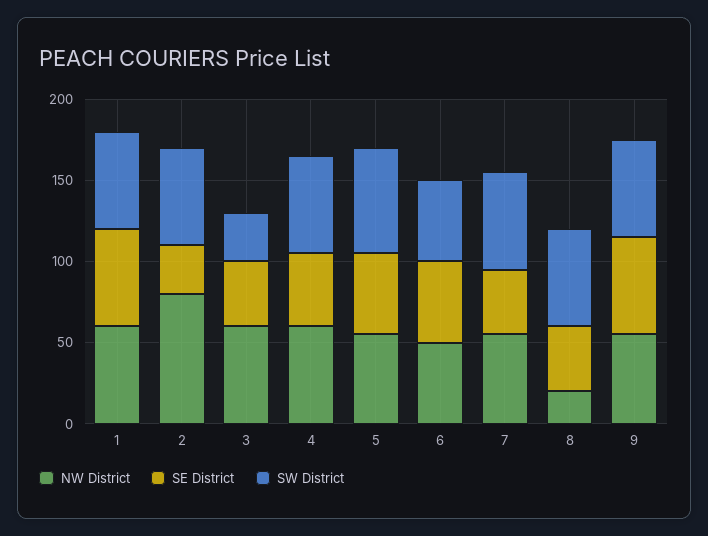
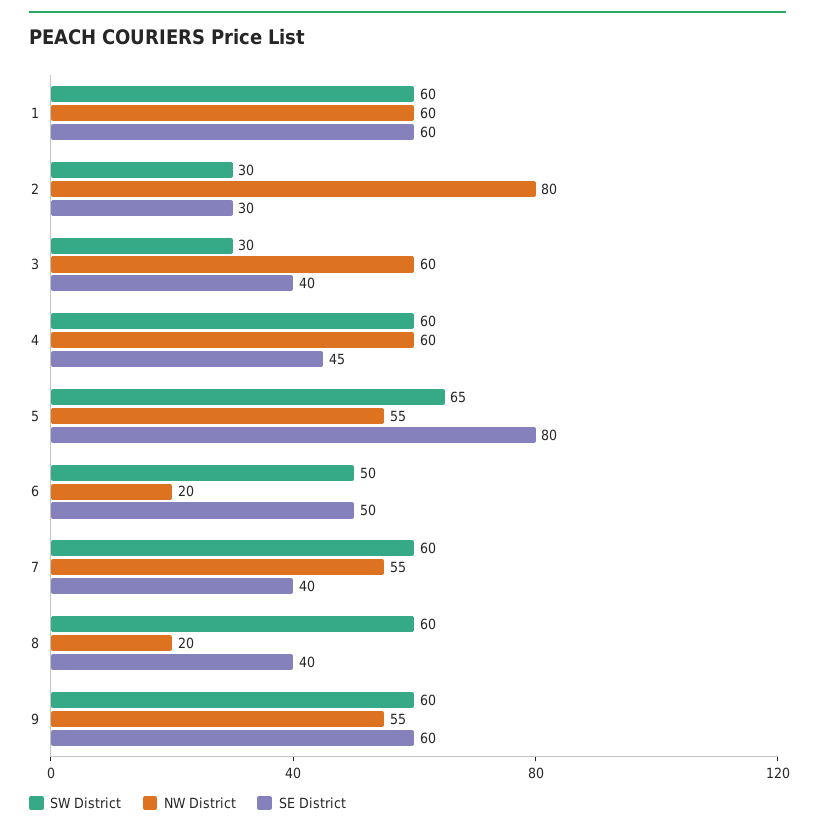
SW District, 2: 60 -> 30
SE District, 5: 50 -> 80
NW District, 6: 50 -> 20

